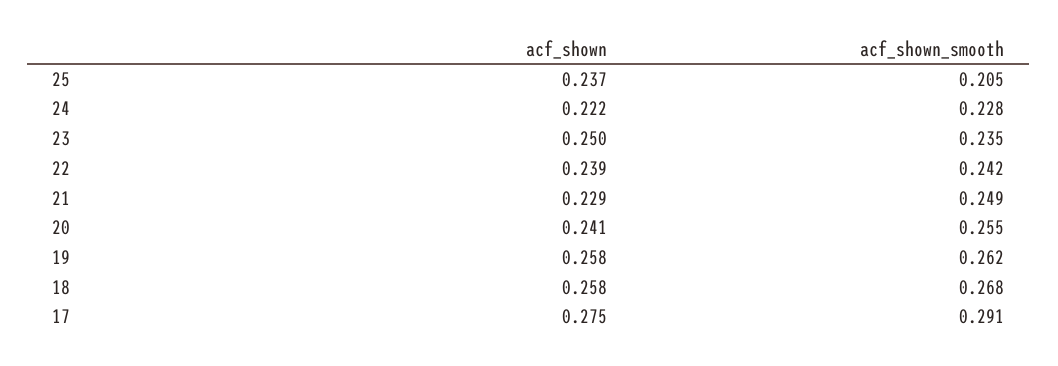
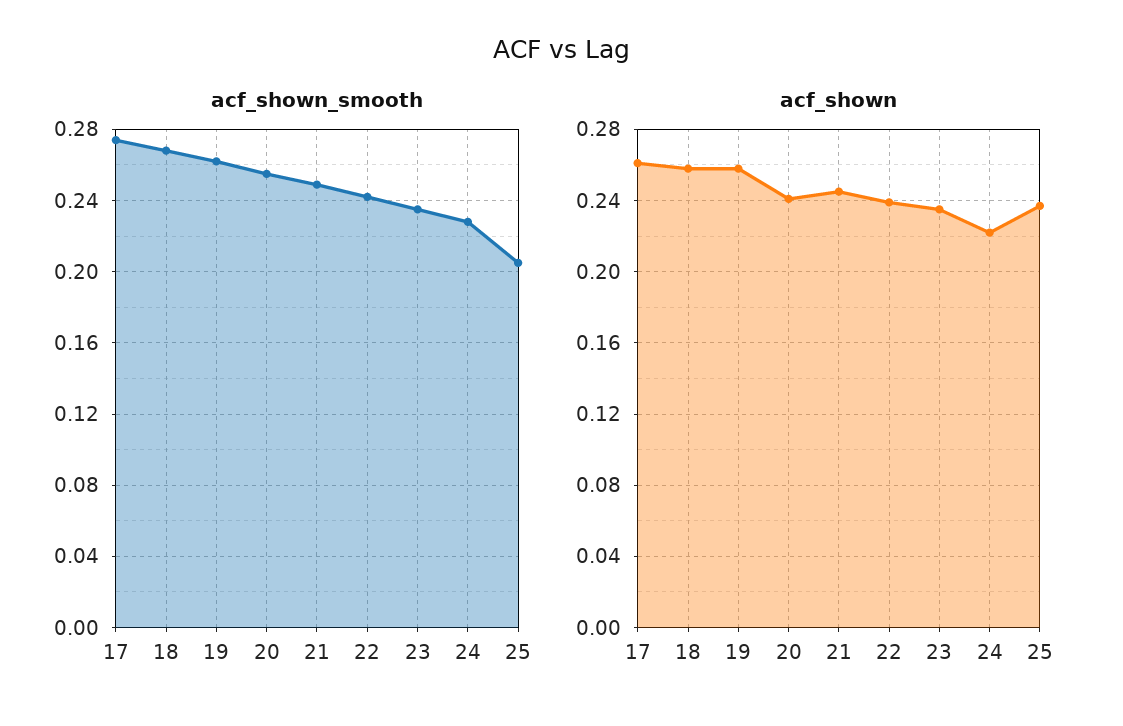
acf_shown, 23: 0.25 -> 0.235
acf_shown, 21: 0.229 -> 0.245
acf_shown, 17: 0.275 -> 0.26
acf_shown_smooth, 17: 0.291 -> 0.275

